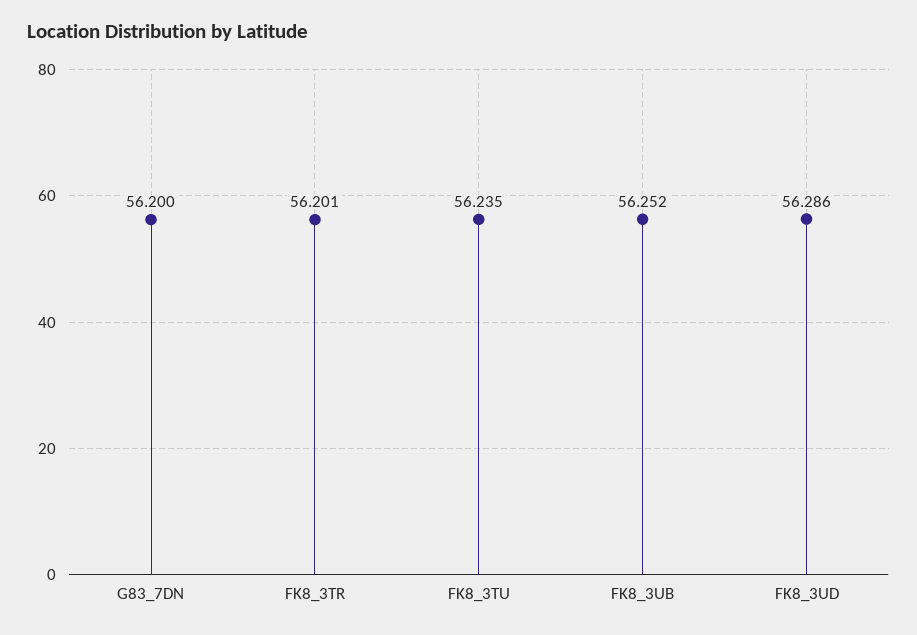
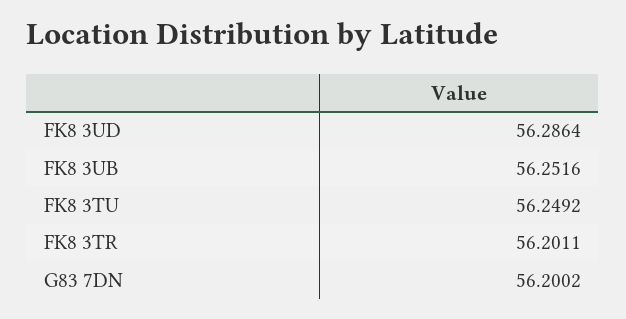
FK8_3TU: 56.235 -> 56.2492

